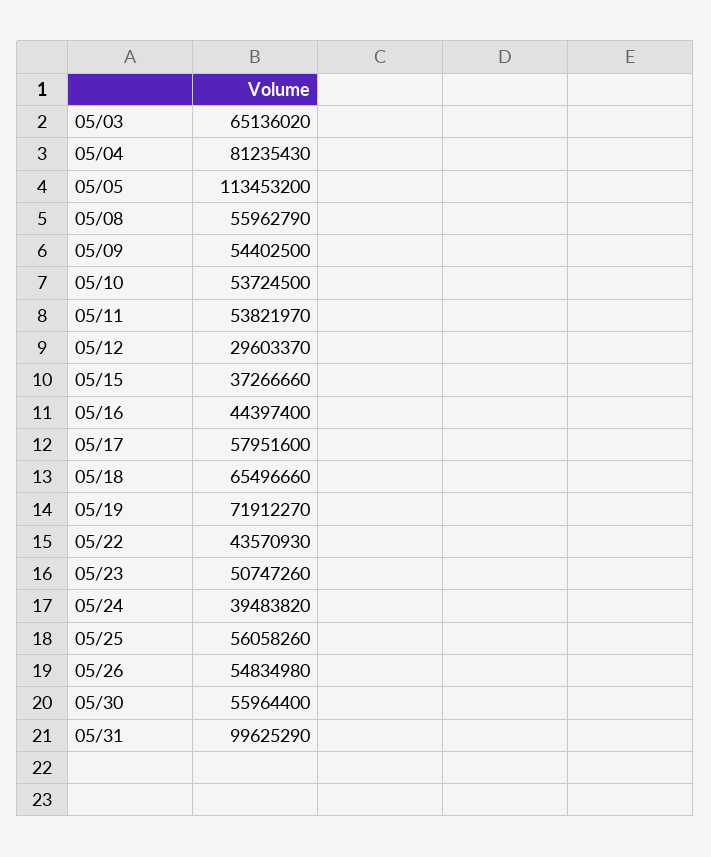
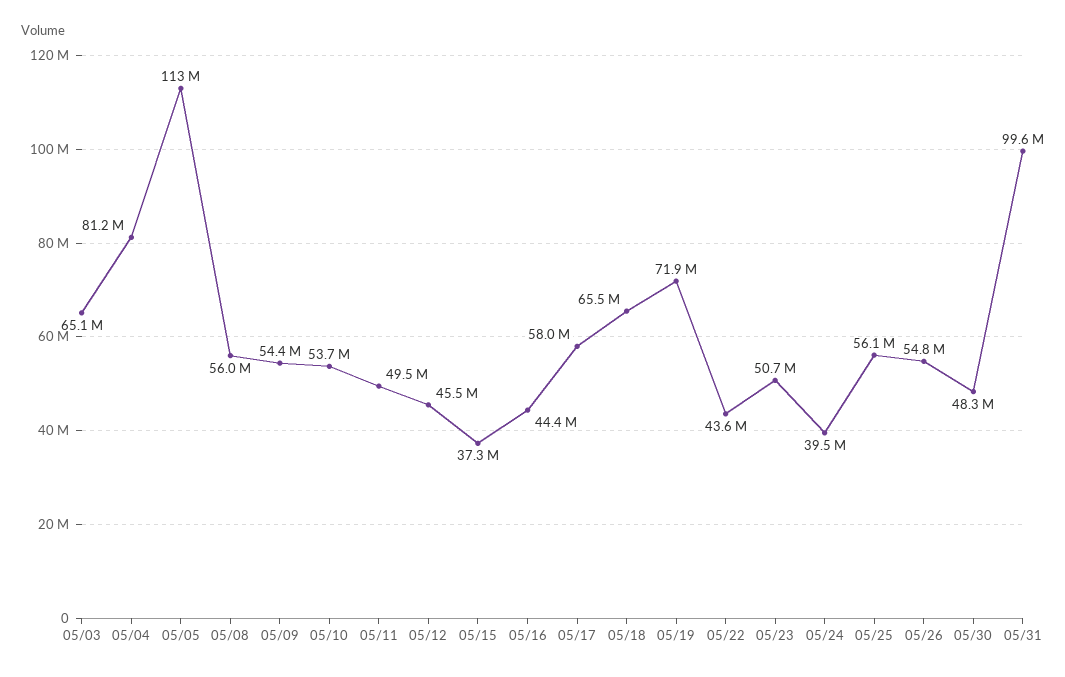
05/11: 53821970 -> 49500000
05/12: 29603370 -> 45500000
05/30: 55964400 -> 48300000

